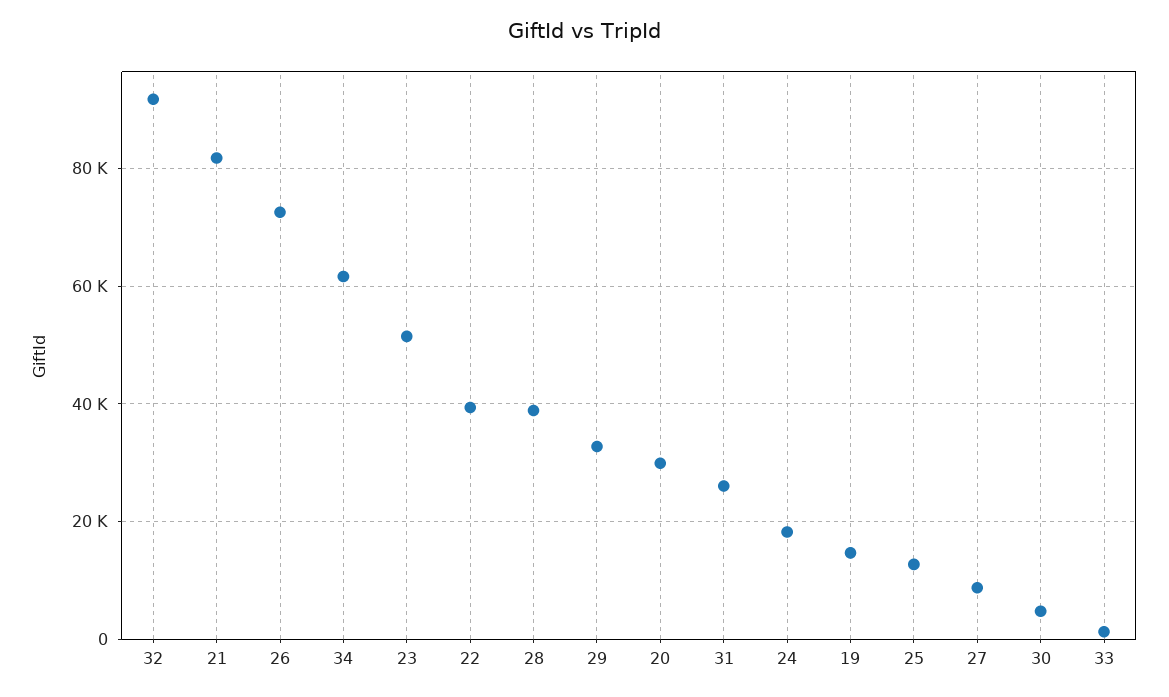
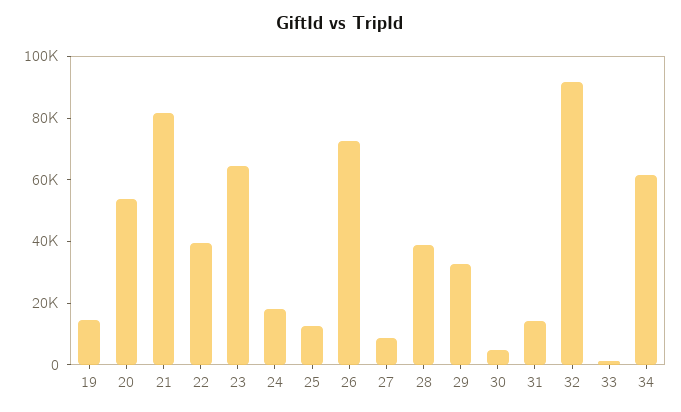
23: 52000 -> 65000
20: 30000 -> 55000
31: 26000 -> 15000

